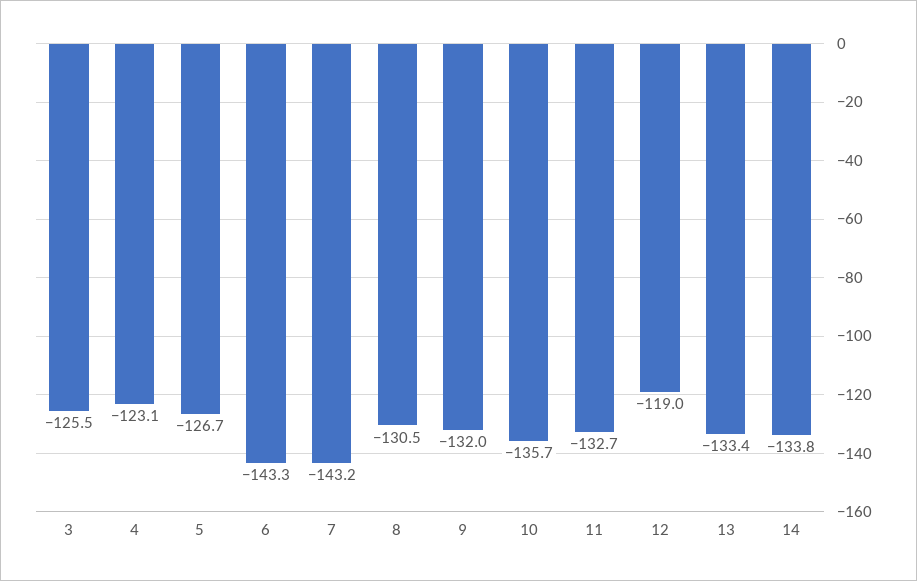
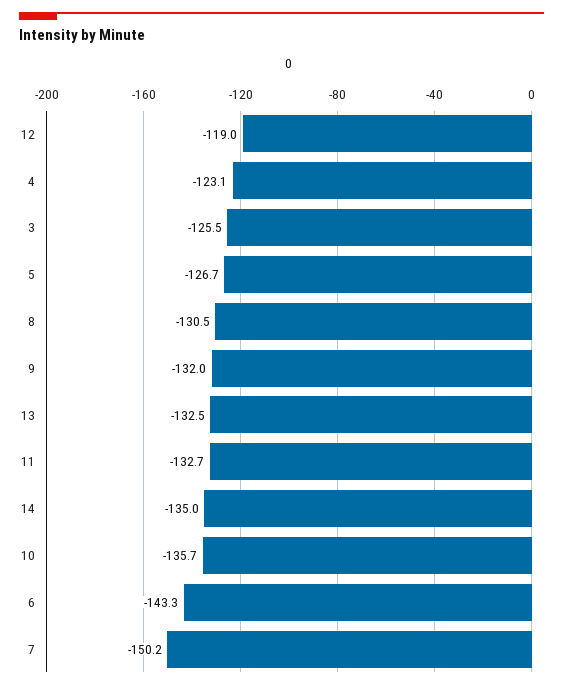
7: -143.2 -> -150.2
13: -133.4 -> -132.5
14: -133.8 -> -135

